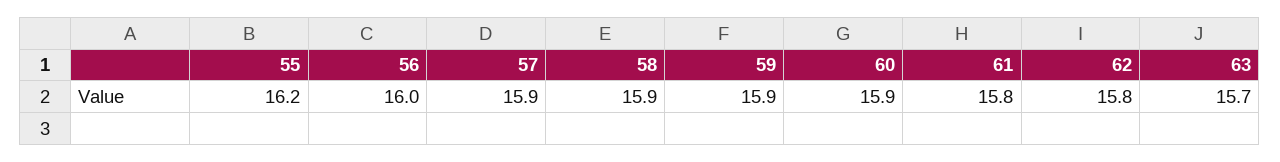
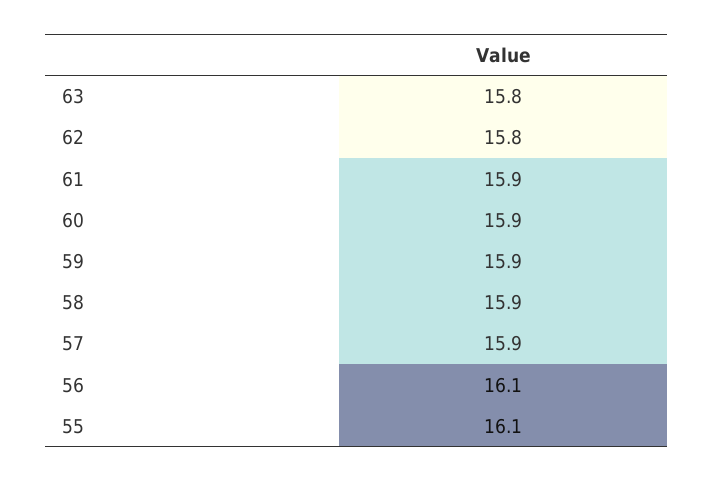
55: 16.2 -> 16.1
56: 16 -> 16.1
61: 15.8 -> 15.9
63: 15.7 -> 15.8

